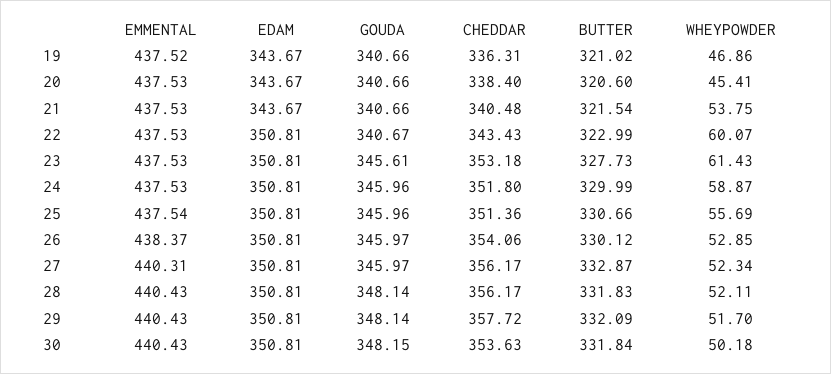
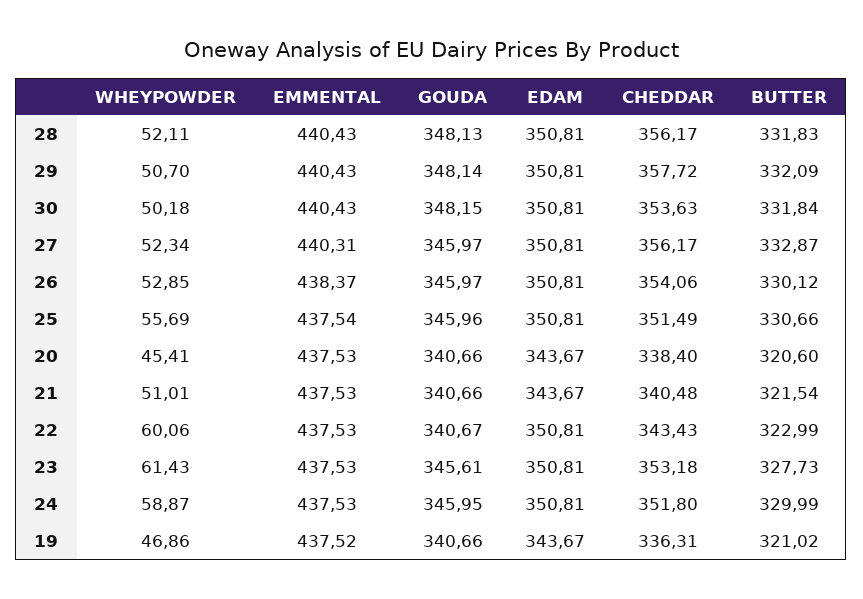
WHEYPOWDER, 21: 53.75 -> 51.01
WHEYPOWDER, 22: 60.07 -> 60.06
GOUDA, 24: 345.96 -> 345.95
CHEDDAR, 25: 351.36 -> 351.49
GOUDA, 28: 348.14 -> 348.13
WHEYPOWDER, 29: 51.7 -> 50.7

